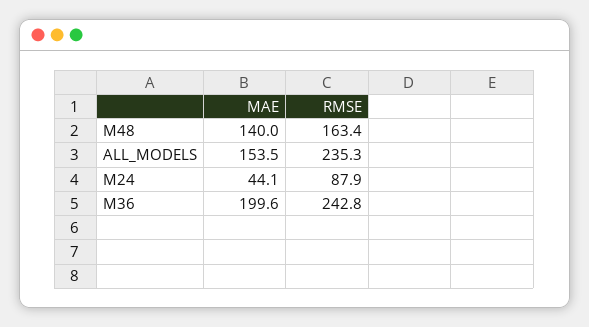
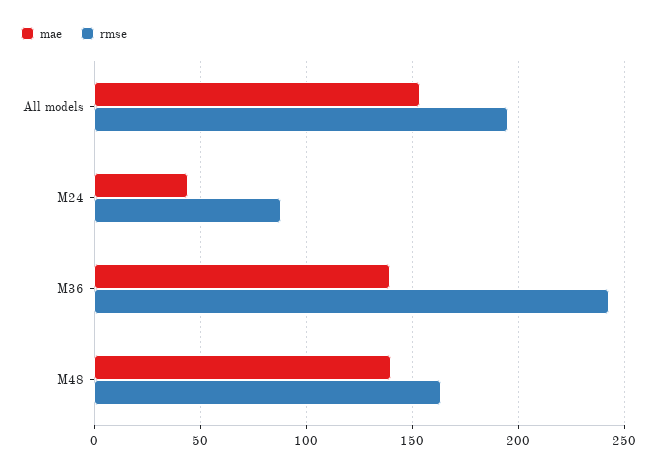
RMSE, ALL_MODELS: 235.3 -> 195
MAE, M36: 199.6 -> 140

